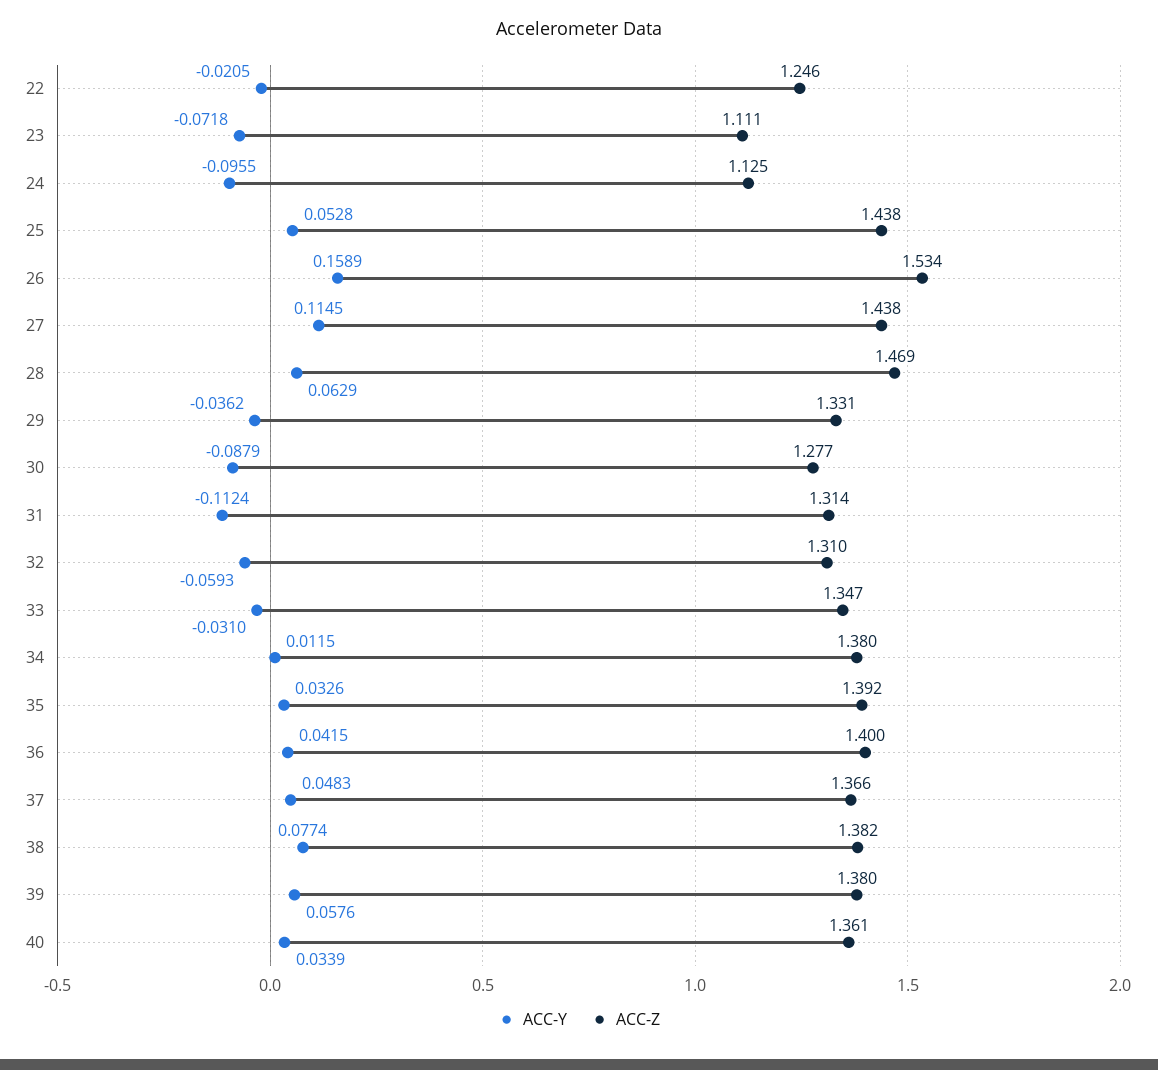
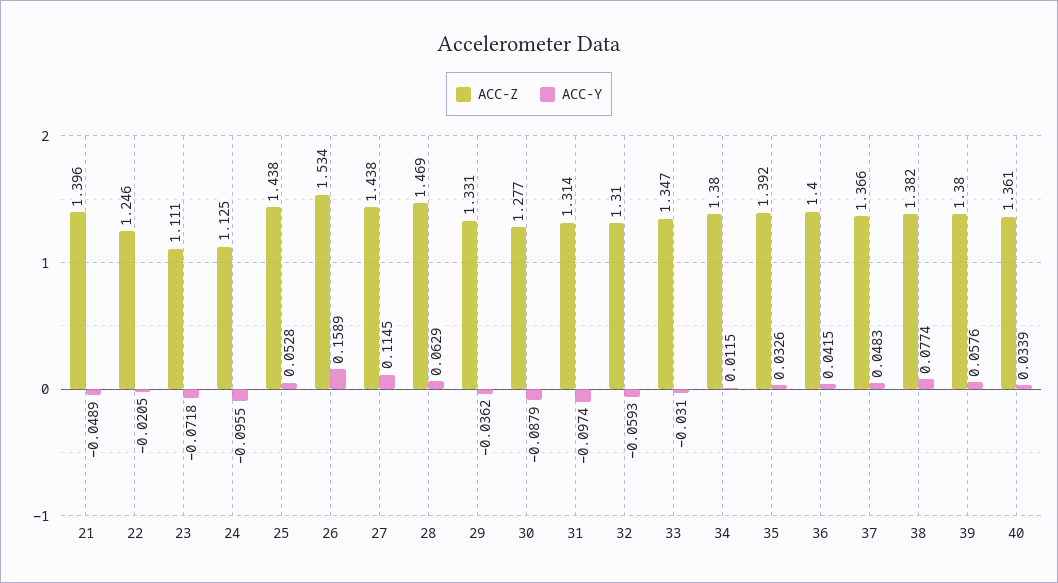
ACC-Y, 31: -0.1124 -> -0.0974
ACC-Z, 21: none -> 1.396
ACC-Y, 21: none -> -0.0489

